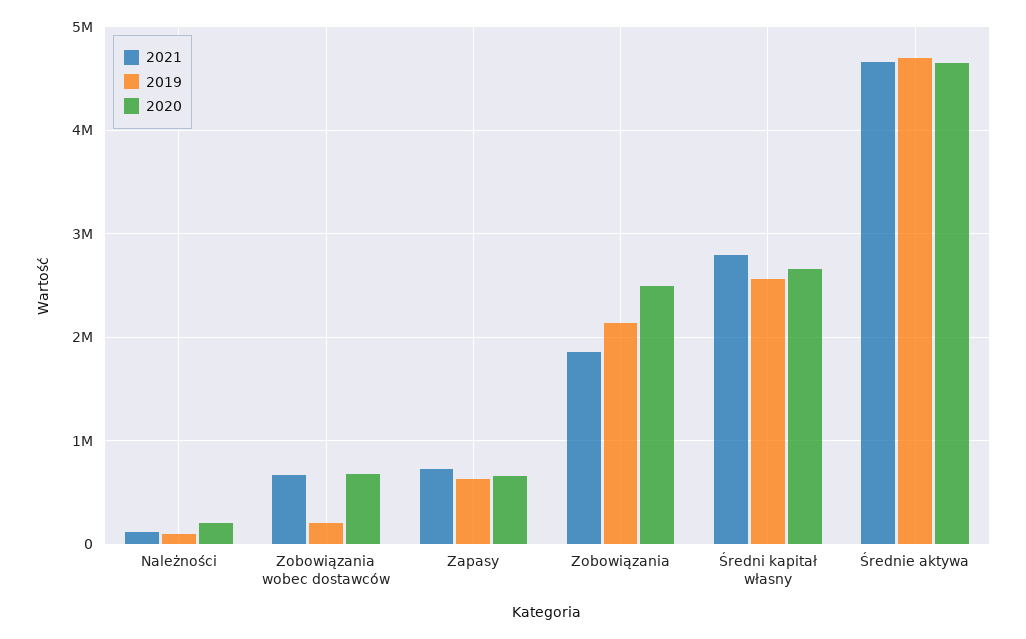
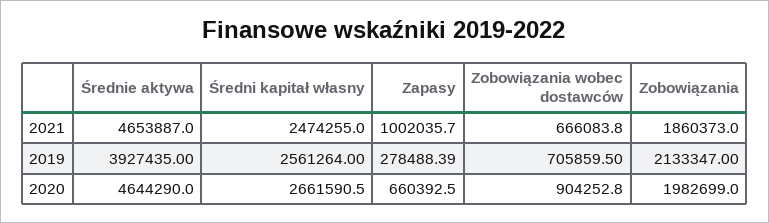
2021, Należności: 100000 -> none
2019, Należności: 100000 -> none
2020, Należności: 200000 -> none
2019, Zobowiązania wobec dostawców: 200000 -> 705859.5
2020, Zobowiązania wobec dostawców: 700000 -> 904252.8
2021, Zapasy: 700000 -> 1002035.7
2019, Zapasy: 600000 -> 278488.39
2020, Zobowiązania: 2500000 -> 1982699
2021, Średni kapitał własny: 2800000 -> 2474255
2019, Średnie aktywa: 4700000 -> 3927435

